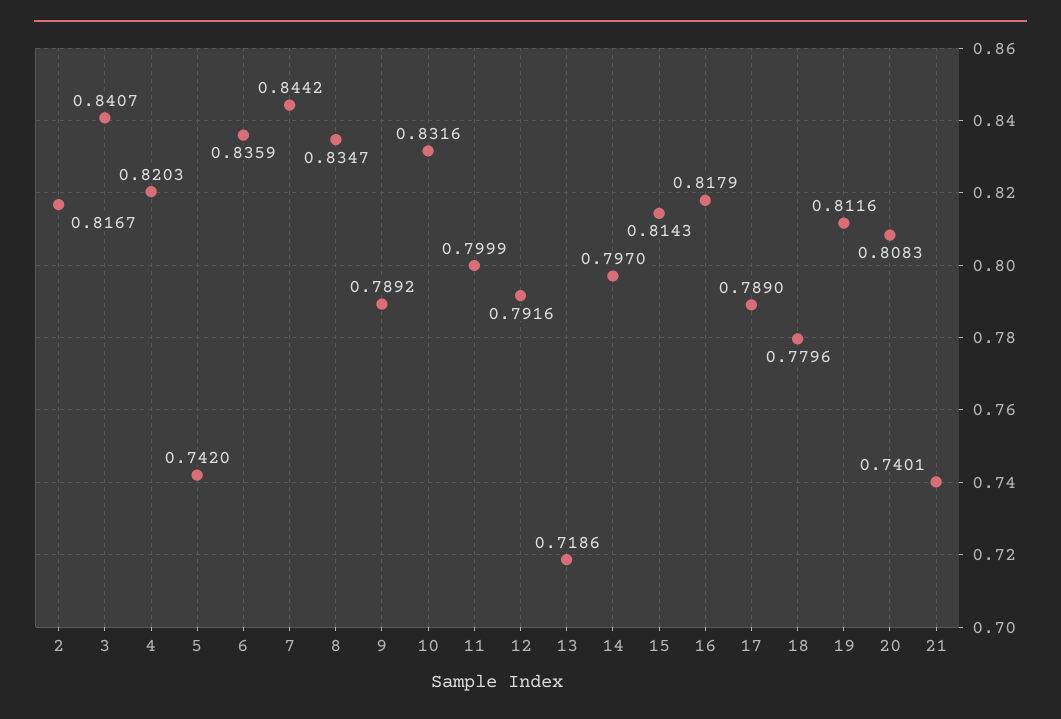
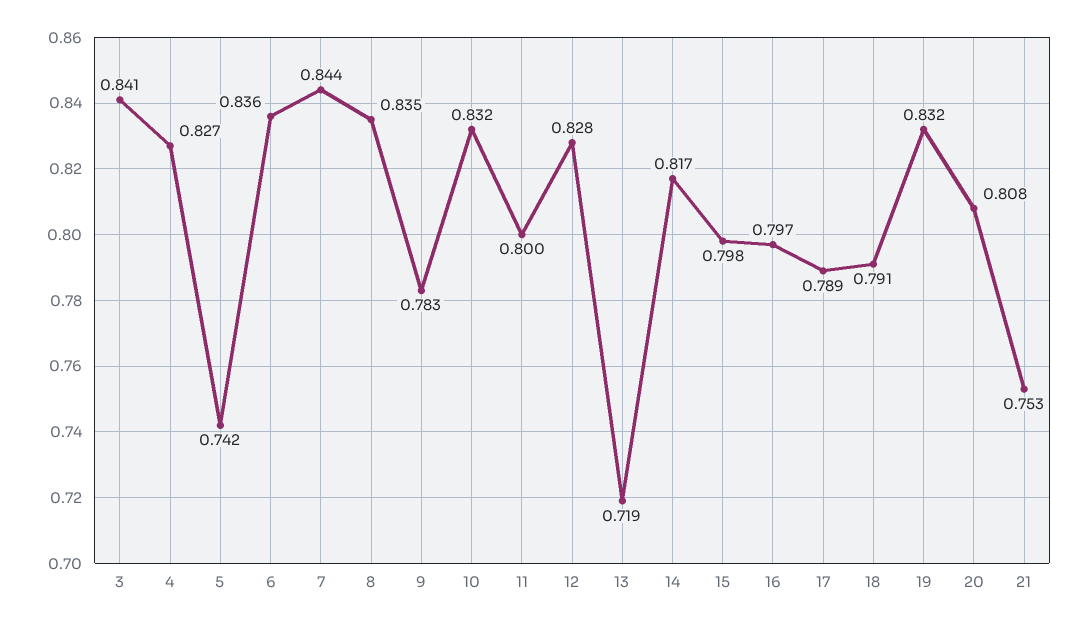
2: 0.8167 -> none
4: 0.8203 -> 0.827
9: 0.7892 -> 0.783
12: 0.7916 -> 0.828
14: 0.797 -> 0.817
15: 0.8143 -> 0.798
16: 0.8179 -> 0.797
18: 0.7796 -> 0.791
19: 0.8116 -> 0.832
21: 0.7401 -> 0.753

